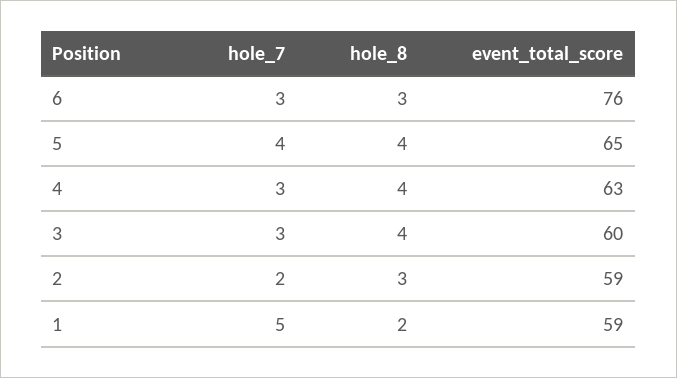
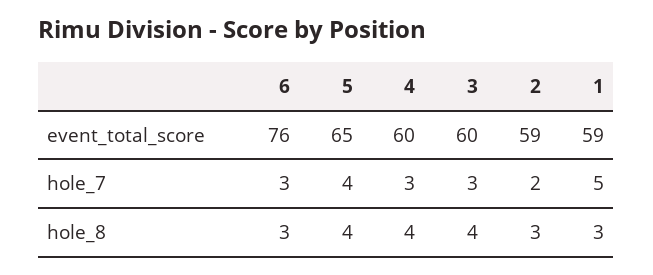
event_total_score, 4: 63 -> 60
hole_8, 1: 2 -> 3

